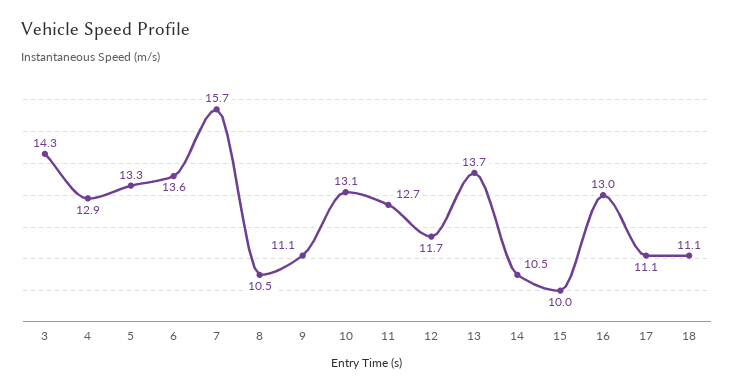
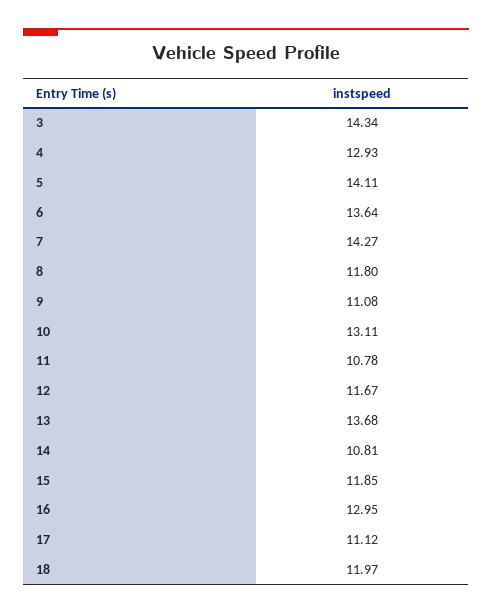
5: 13.3 -> 14.11
7: 15.7 -> 14.27
8: 10.5 -> 11.8
11: 12.7 -> 10.78
14: 10.5 -> 10.81
15: 10 -> 11.85
18: 11.1 -> 11.97

